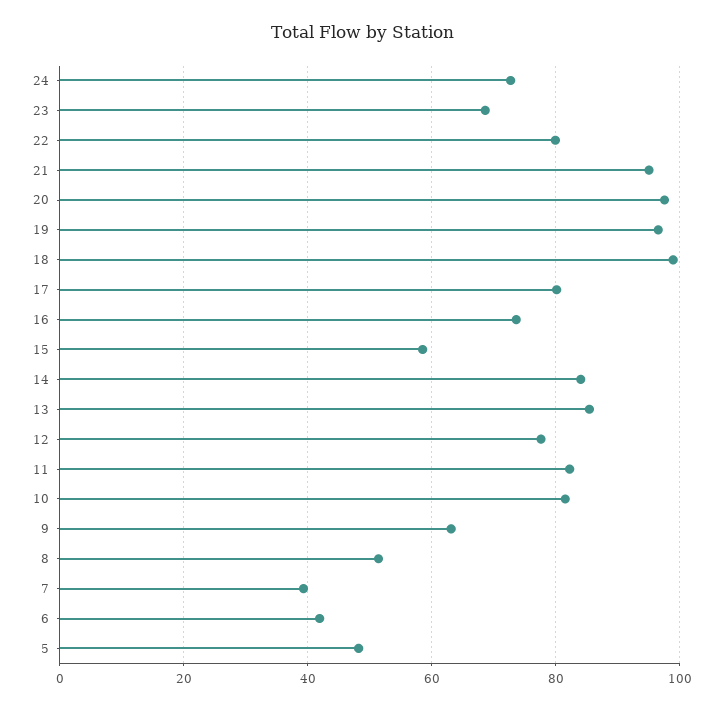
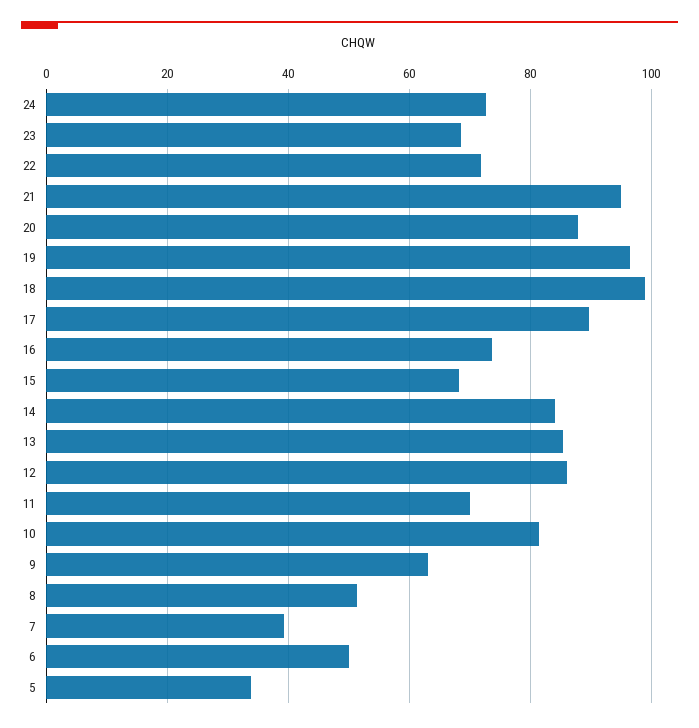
22: 80 -> 72
20: 98 -> 88
17: 80 -> 90
15: 58 -> 68
12: 78 -> 86
11: 82 -> 70
6: 42 -> 50
5: 48 -> 34

